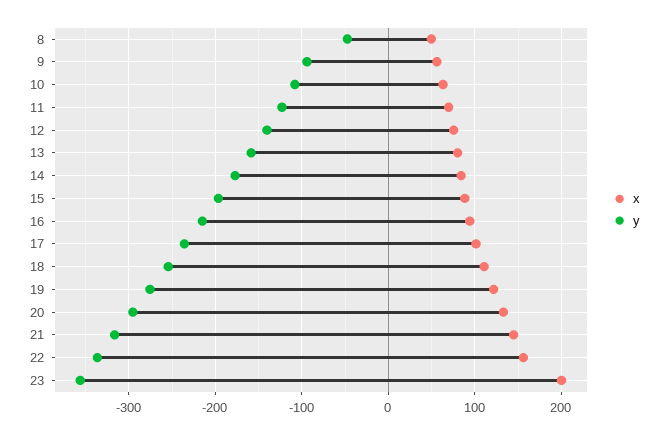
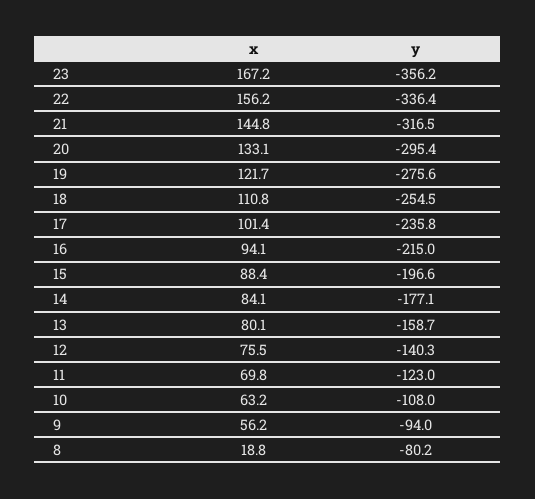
x, 8: 50 -> 18.8
y, 8: -50 -> -80.2
x, 23: 200 -> 167.2

